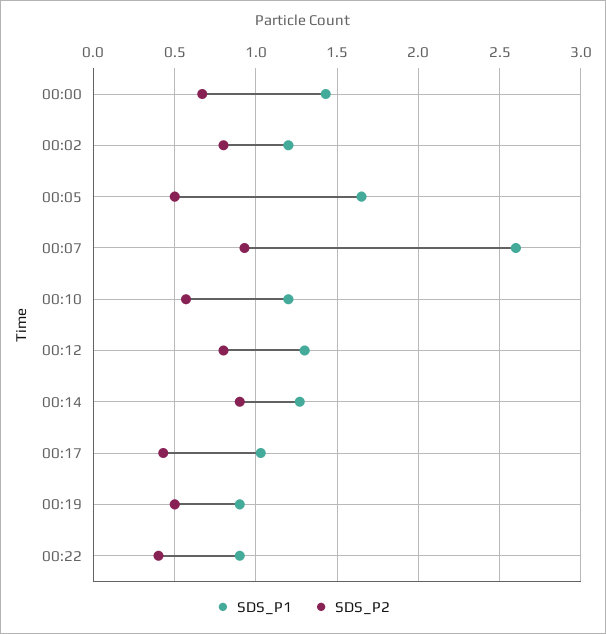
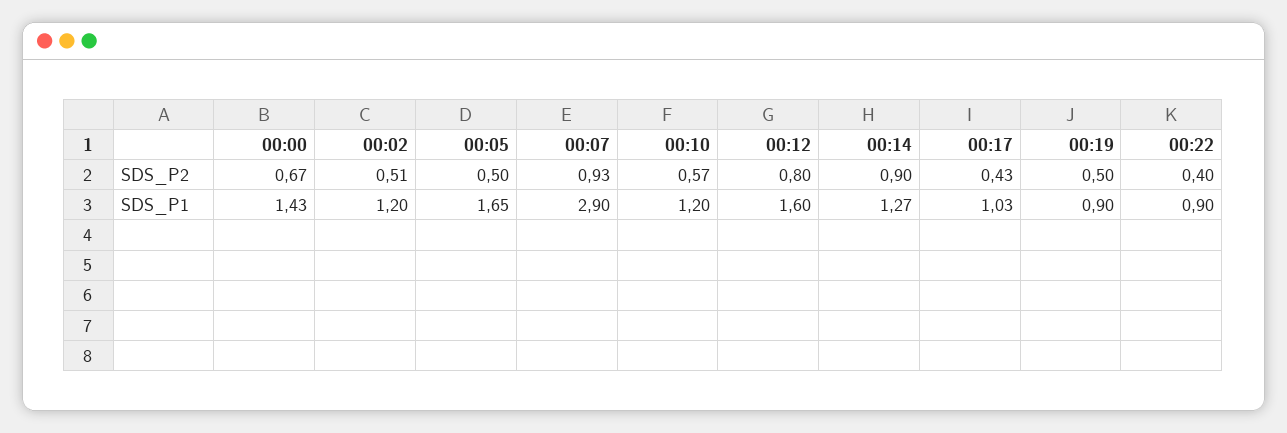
SDS_P2, 00:02: 0.8 -> 0.51
SDS_P1, 00:07: 2.6 -> 2.9
SDS_P1, 00:12: 1.3 -> 1.6

